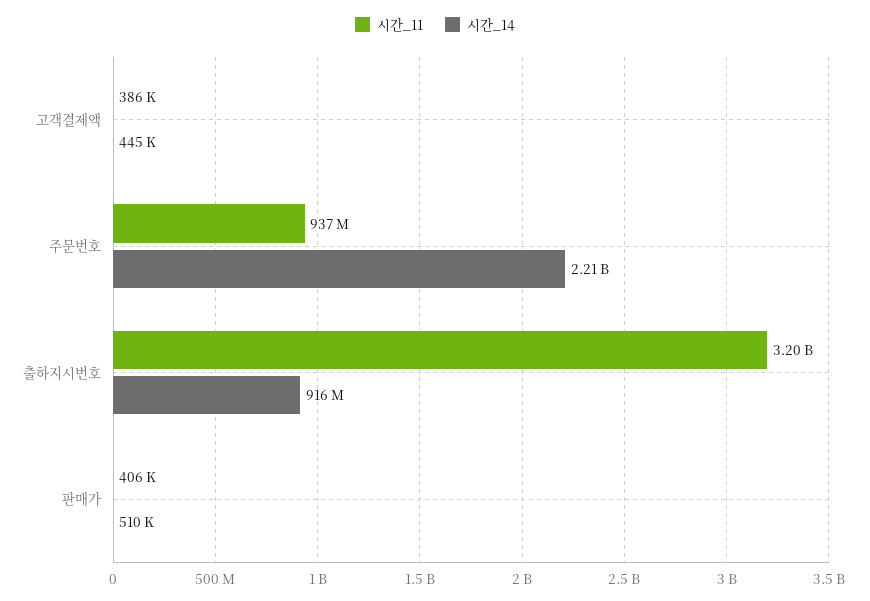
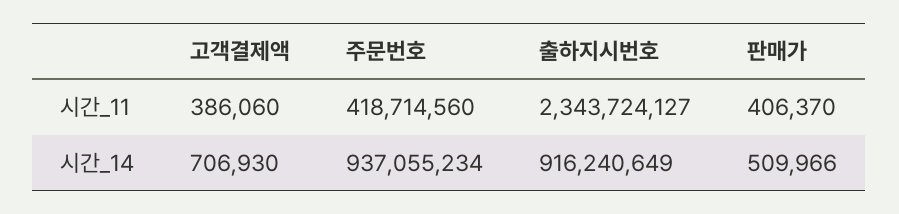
시간_14, 고객결제액: 445000 -> 706930
시간_11, 주문번호: 937000000 -> 418714560
시간_14, 주문번호: 2210000000 -> 937055234
시간_11, 출하지시번호: 3200000000 -> 2343724127

